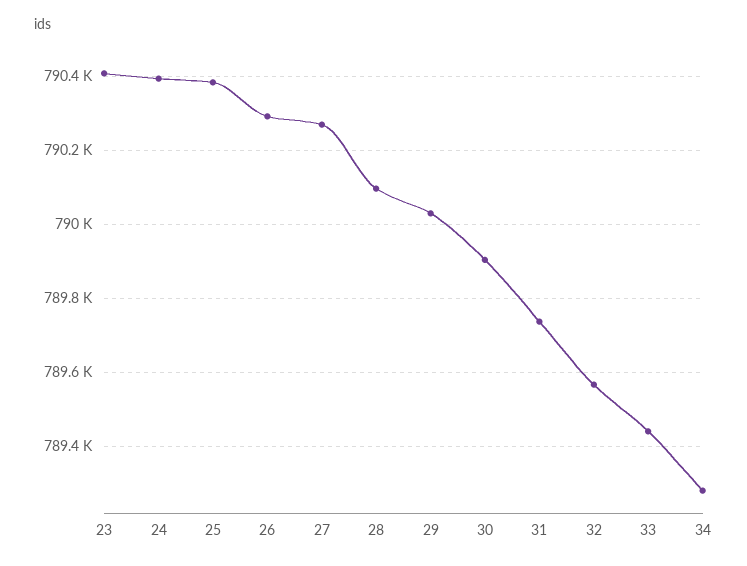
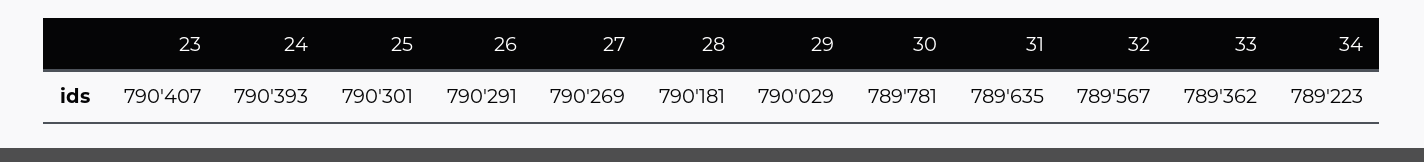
25: 790380 -> 790301
28: 790100 -> 790181
30: 789900 -> 789781
31: 789740 -> 789635
33: 789440 -> 789362
34: 789280 -> 789223

